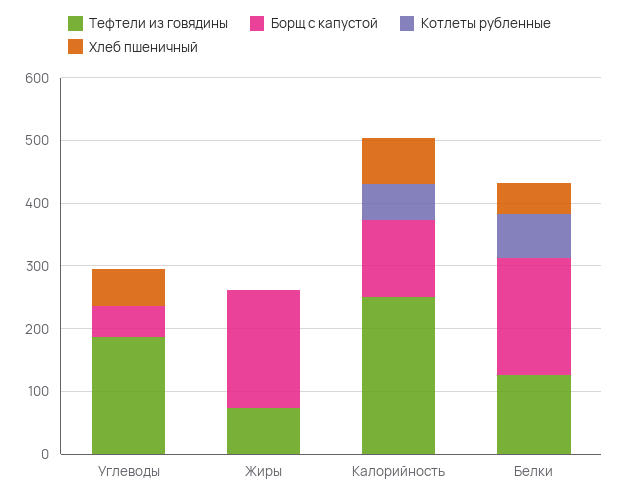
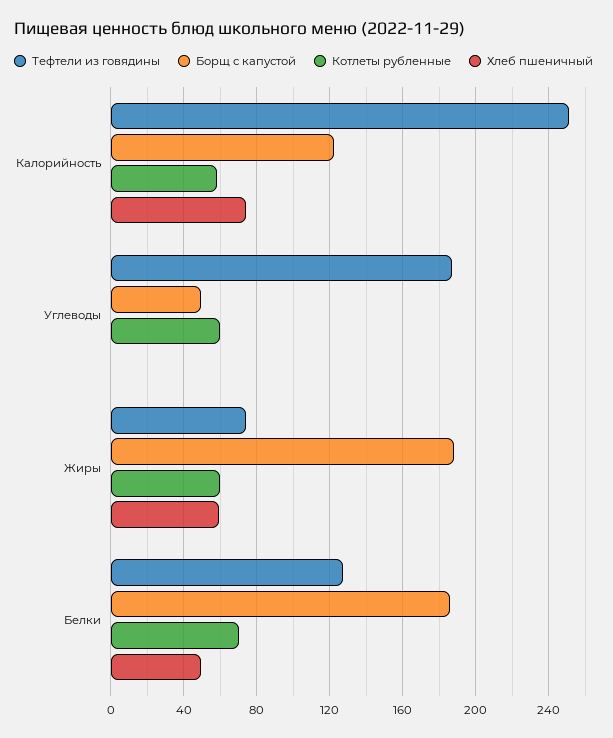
Котлеты рубленные, Углеводы: 0 -> 60
Хлеб пшеничный, Углеводы: 60 -> 0
Котлеты рубленные, Жиры: 0 -> 60
Хлеб пшеничный, Жиры: 0 -> 60

